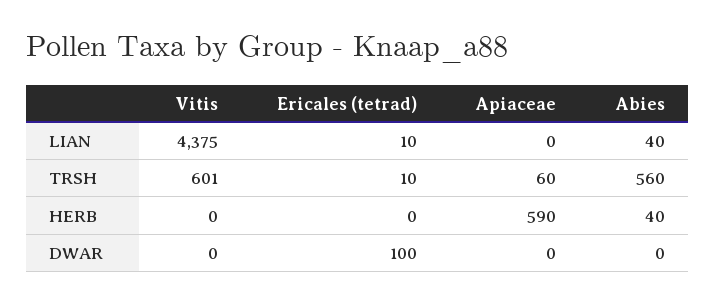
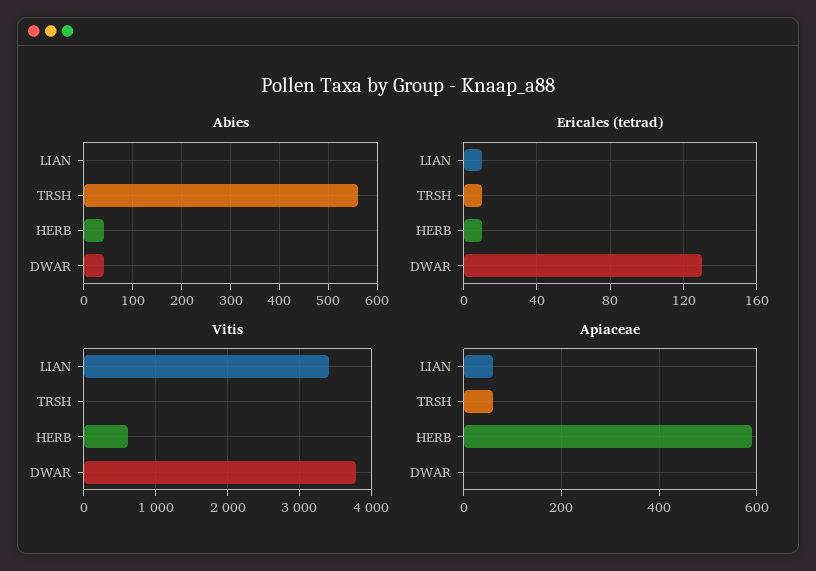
Vitis, LIAN: 4375 -> 3400
Apiaceae, LIAN: 0 -> 60
Abies, LIAN: 40 -> 0
Vitis, TRSH: 601 -> 0
Vitis, HERB: 0 -> 600
Ericales (tetrad), HERB: 0 -> 10
Vitis, DWAR: 0 -> 3800
Ericales (tetrad), DWAR: 100 -> 130
Abies, DWAR: 0 -> 40

